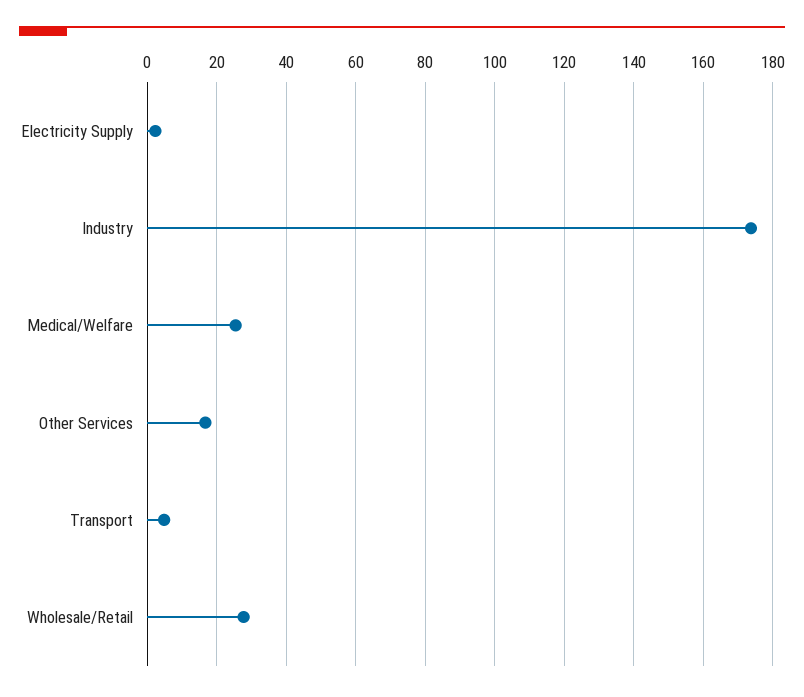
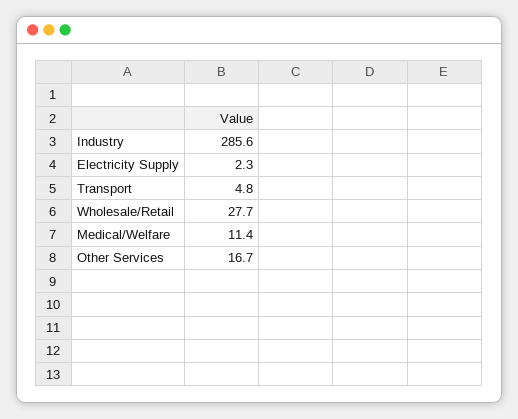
Industry: 174 -> 285.6
Medical/Welfare: 26 -> 11.4

